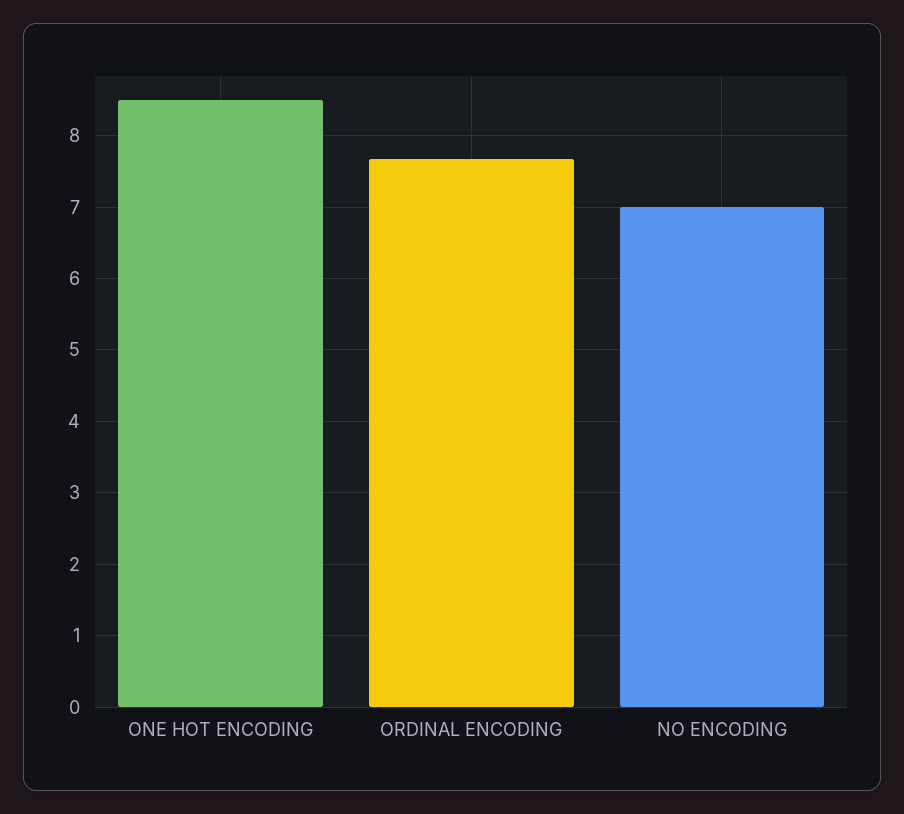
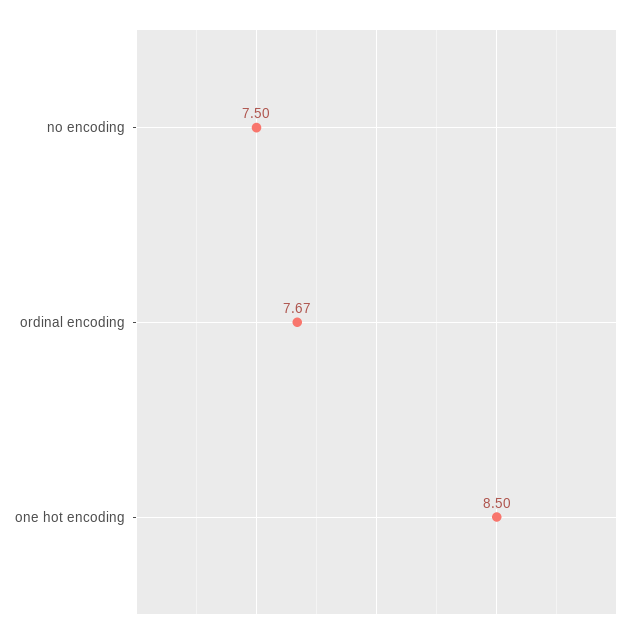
NO ENCODING: 7 -> 7.5

